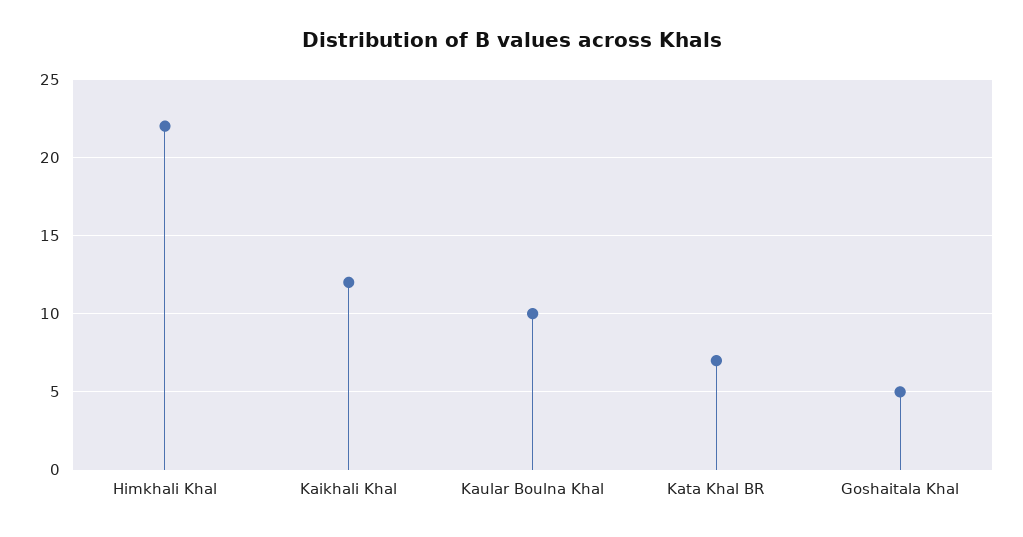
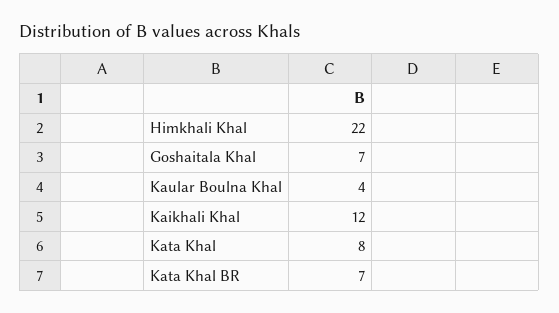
Kaular Boulna Khal: 10 -> 4
Goshaitala Khal: 5 -> 7
Kata Khal: none -> 8

